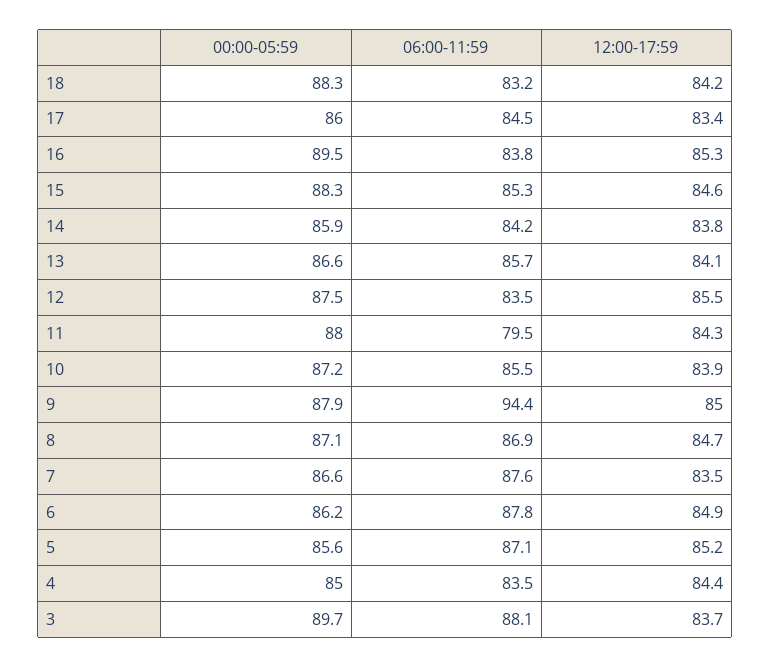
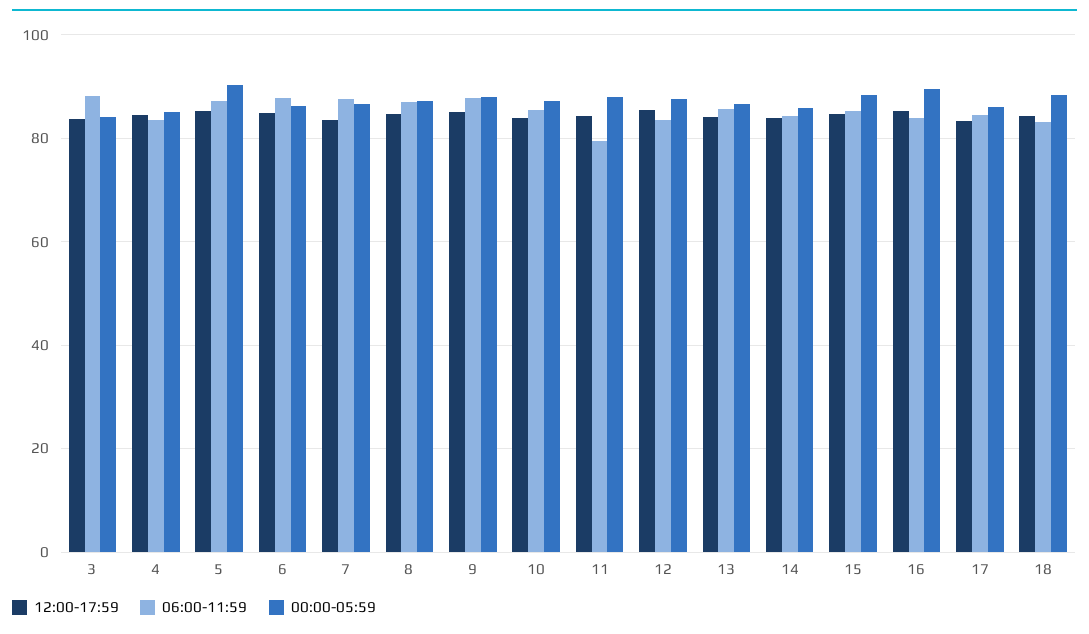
06:00-11:59, 9: 94.4 -> 88
00:00-05:59, 5: 85.6 -> 90
00:00-05:59, 3: 89.7 -> 84

